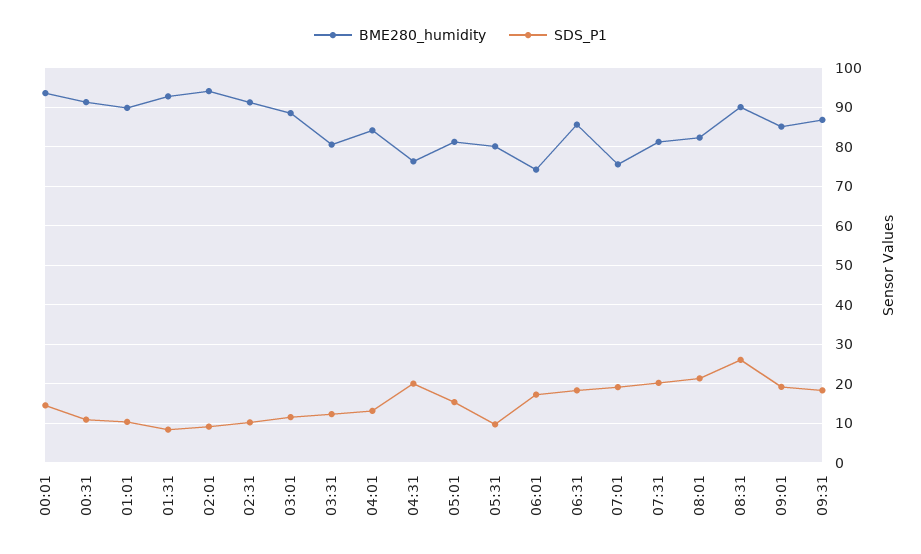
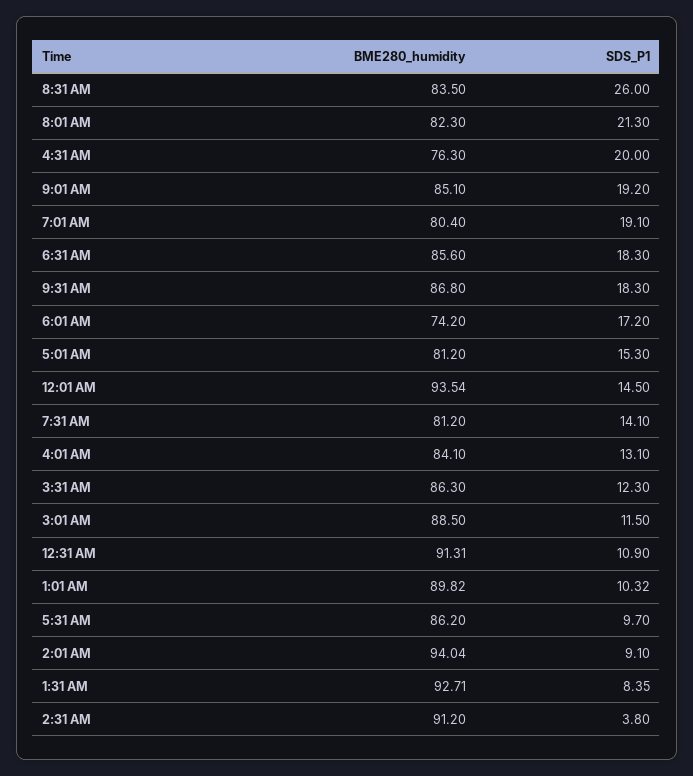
SDS_P1, 02:31: 10 -> 3.8
BME280_humidity, 03:31: 80 -> 86.3
BME280_humidity, 05:31: 80 -> 86.2
BME280_humidity, 07:01: 76 -> 80.4
SDS_P1, 07:31: 20 -> 14.1
BME280_humidity, 08:31: 90 -> 83.5

